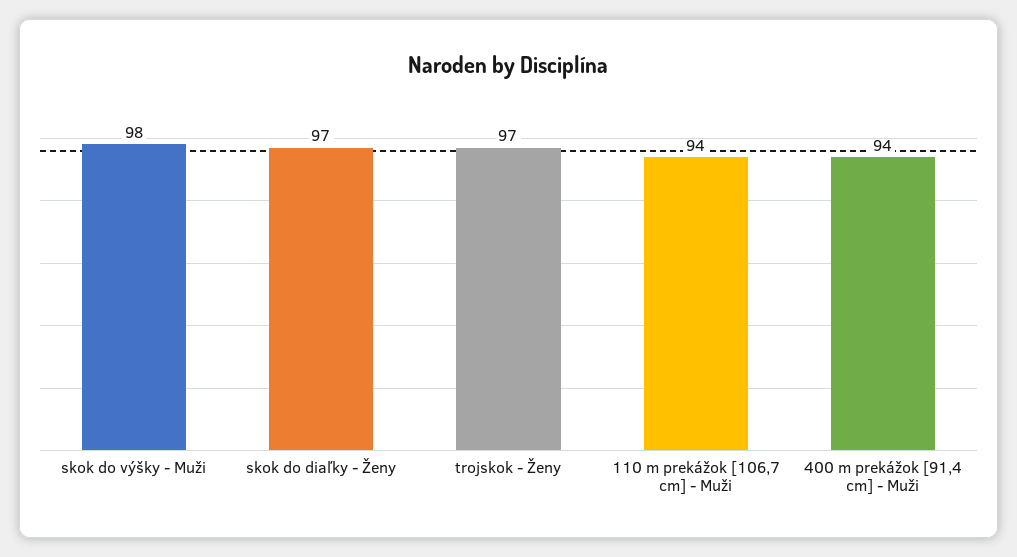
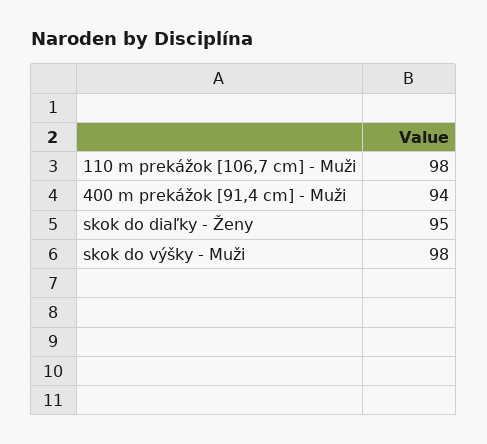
skok do diaľky - Ženy: 97 -> 95
trojskok - Ženy: 97 -> none
110 m prekážok [106,7 cm] - Muži: 94 -> 98

